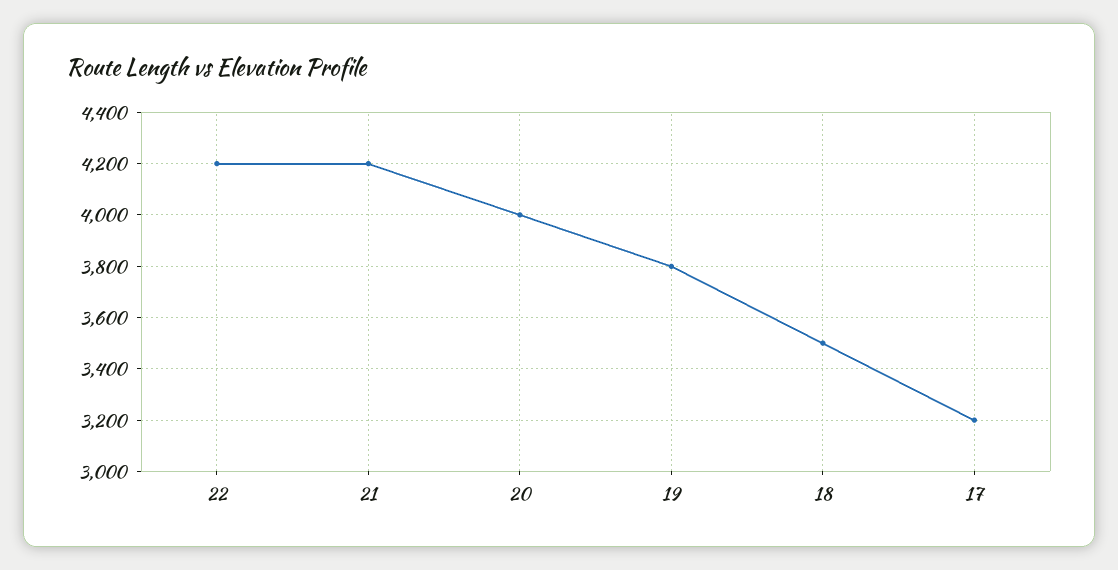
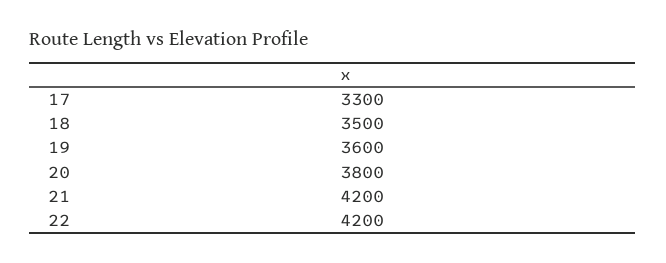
20: 4000 -> 3800
19: 3800 -> 3600
17: 3200 -> 3300

